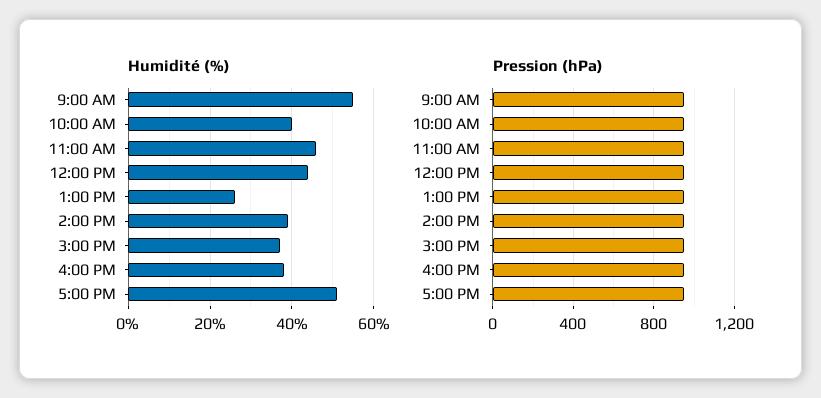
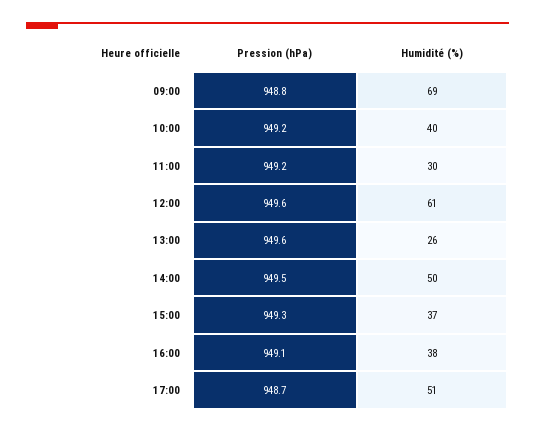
Humidité (%), 9:00 AM: 55 -> 69
Humidité (%), 11:00 AM: 45 -> 30
Humidité (%), 12:00 PM: 45 -> 61
Humidité (%), 2:00 PM: 40 -> 50

